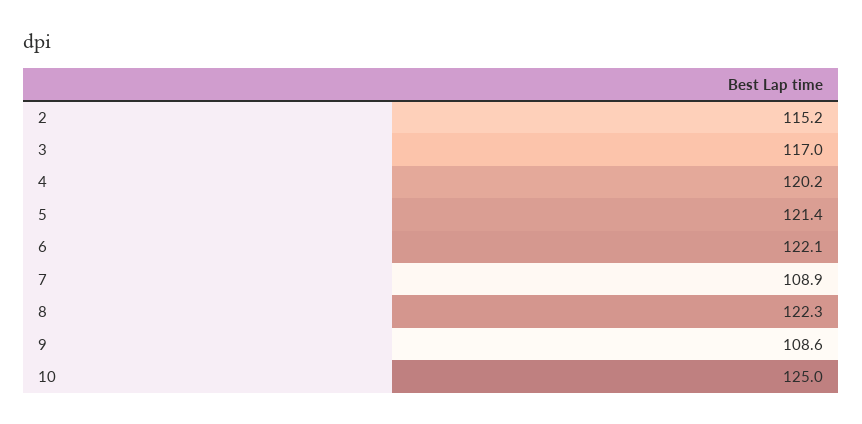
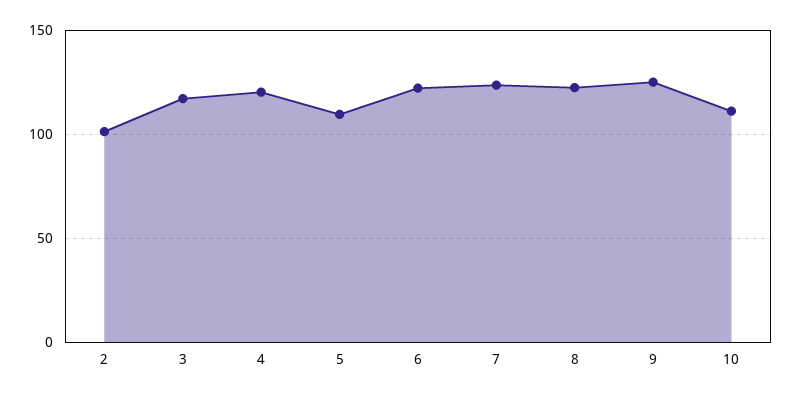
2: 115.2 -> 100
5: 121.4 -> 110
7: 108.9 -> 125
9: 108.6 -> 125
10: 125 -> 110

